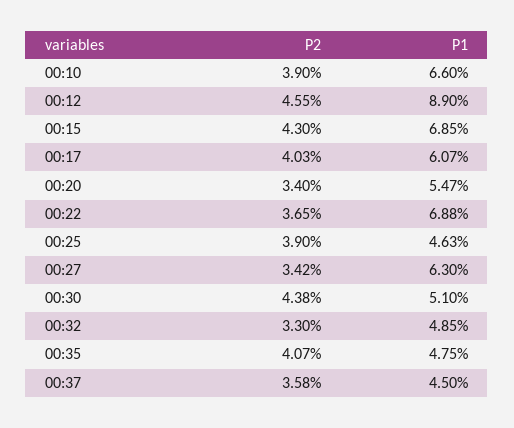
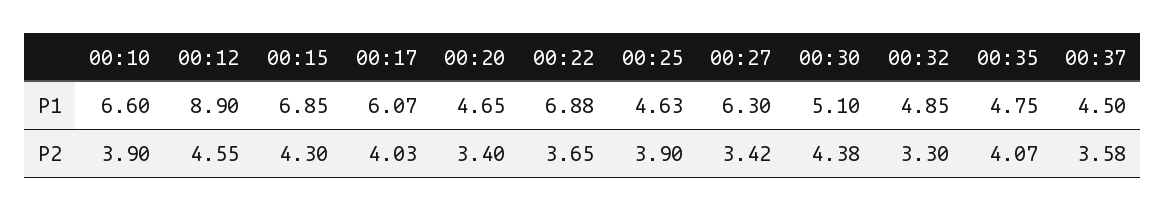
P1, 00:20: 5.47 -> 4.65

